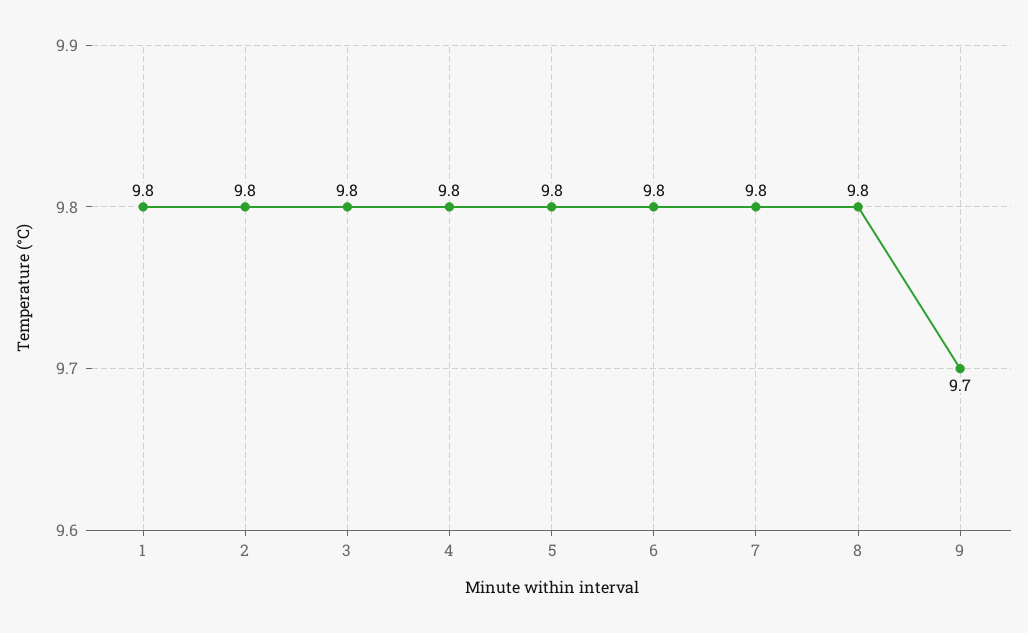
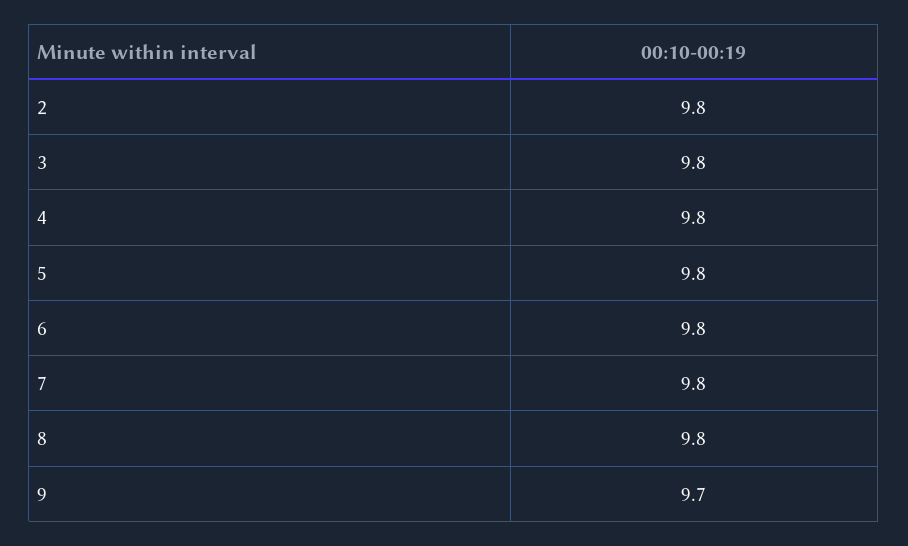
1: 9.8 -> none

